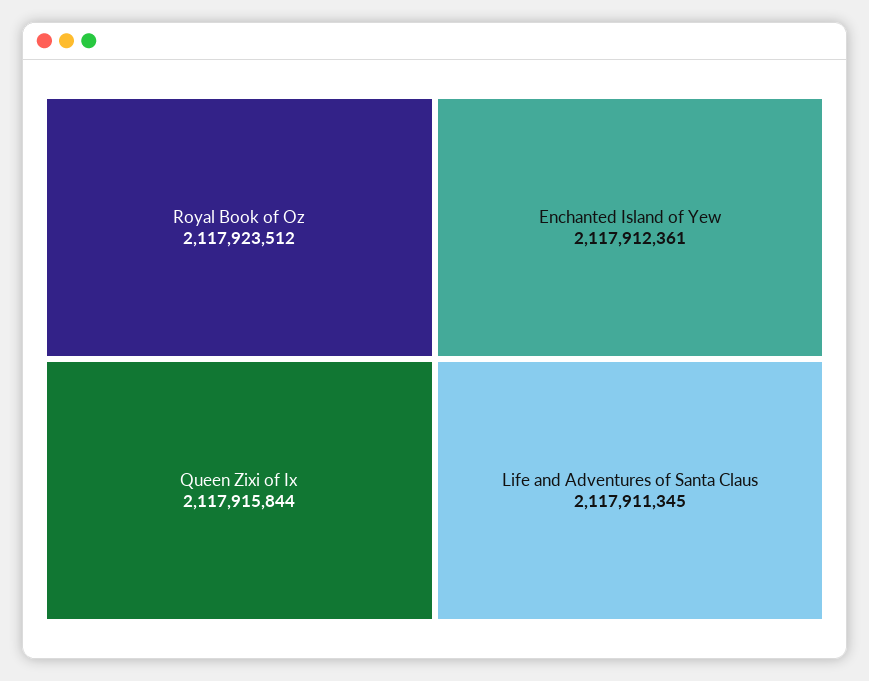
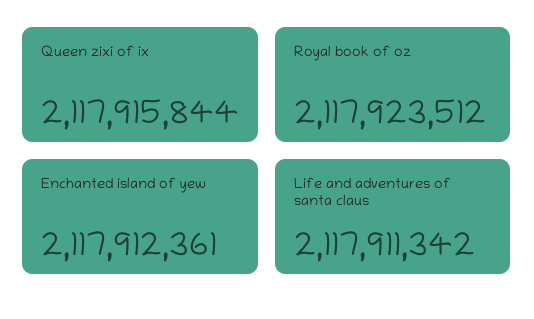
Life and Adventures of Santa Claus: 2117911345 -> 2117911342

